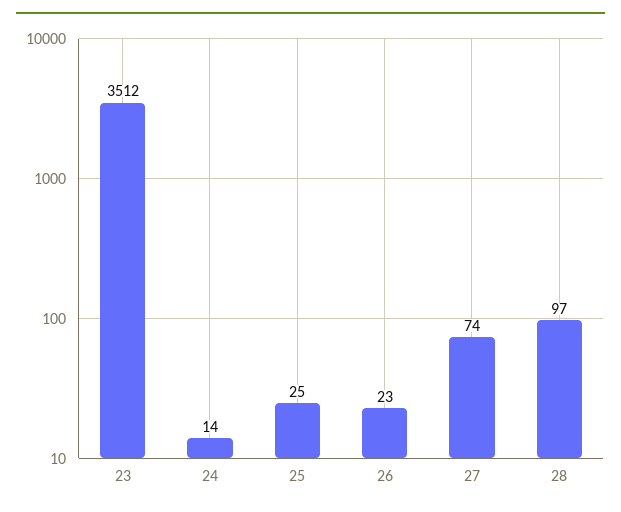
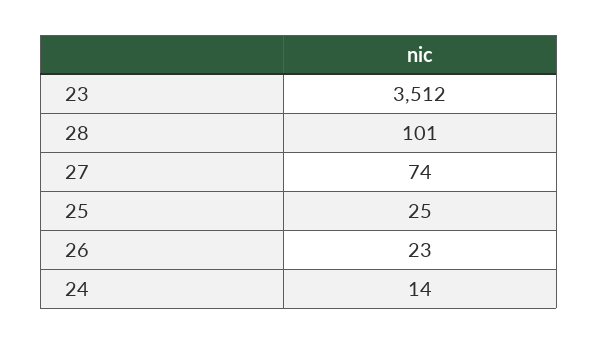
28: 97 -> 101

